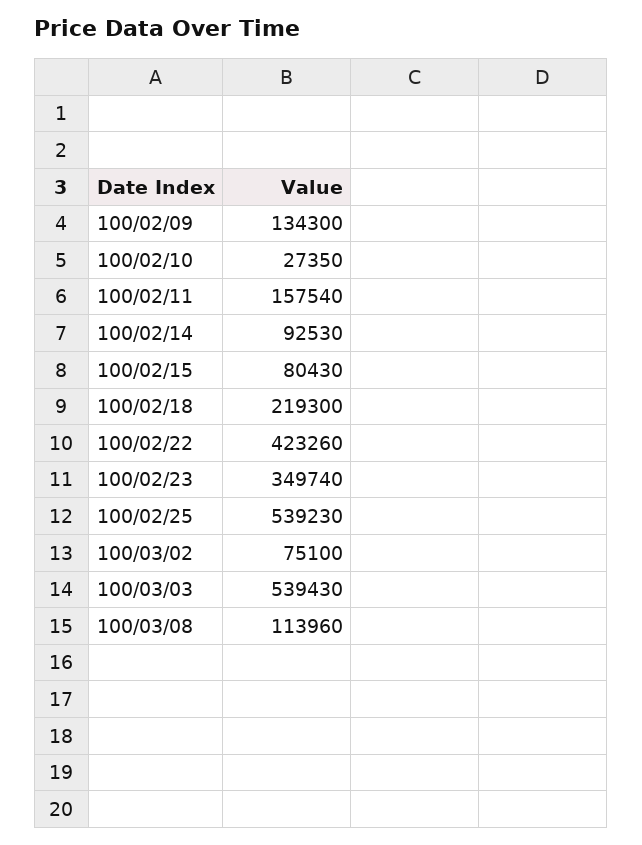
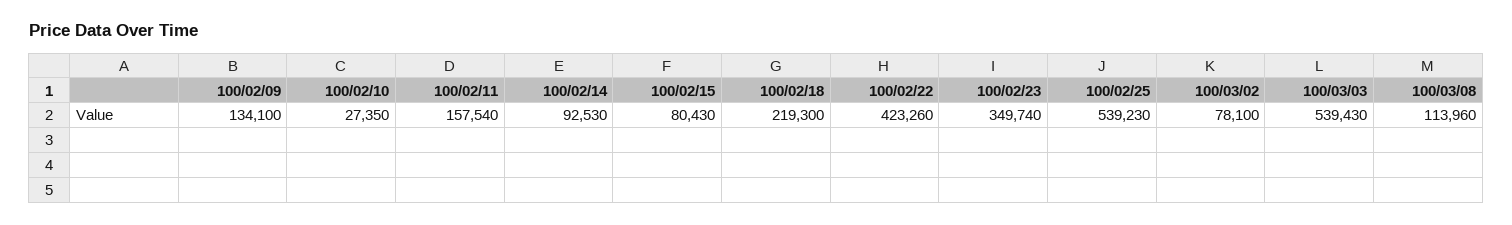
100/02/09: 134300 -> 134100
100/03/02: 75100 -> 78100

